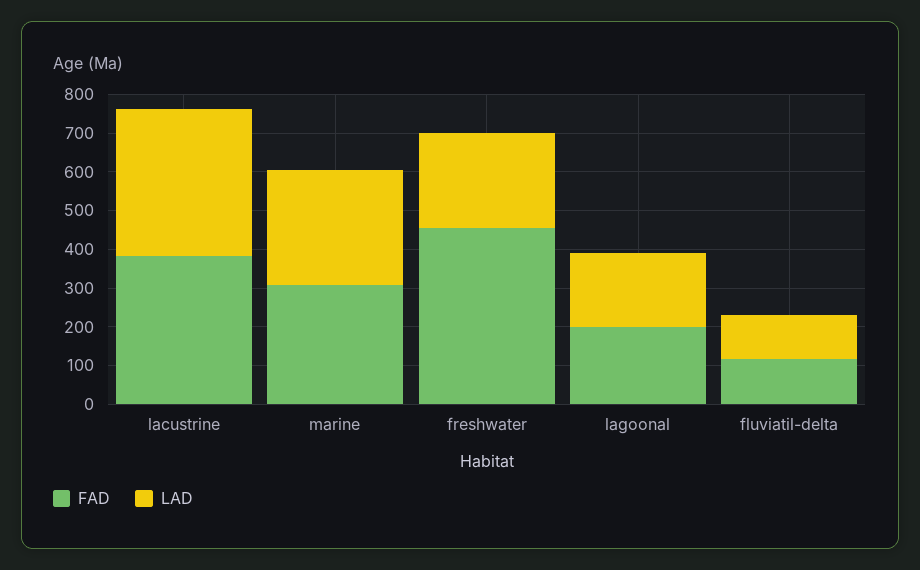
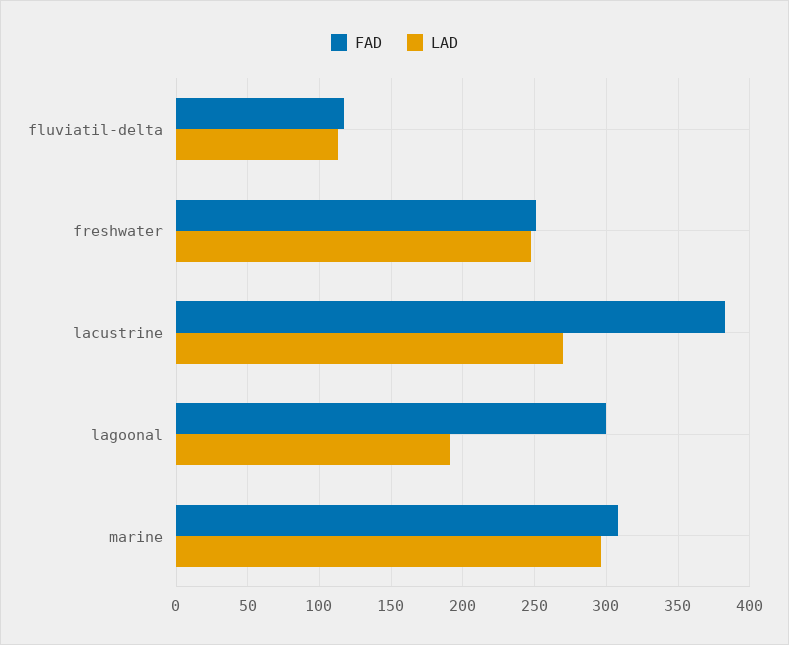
LAD, lacustrine: 375 -> 270
FAD, freshwater: 450 -> 250
FAD, lagoonal: 200 -> 300

